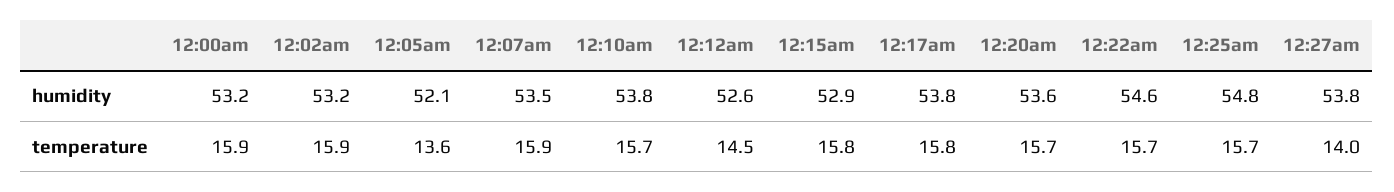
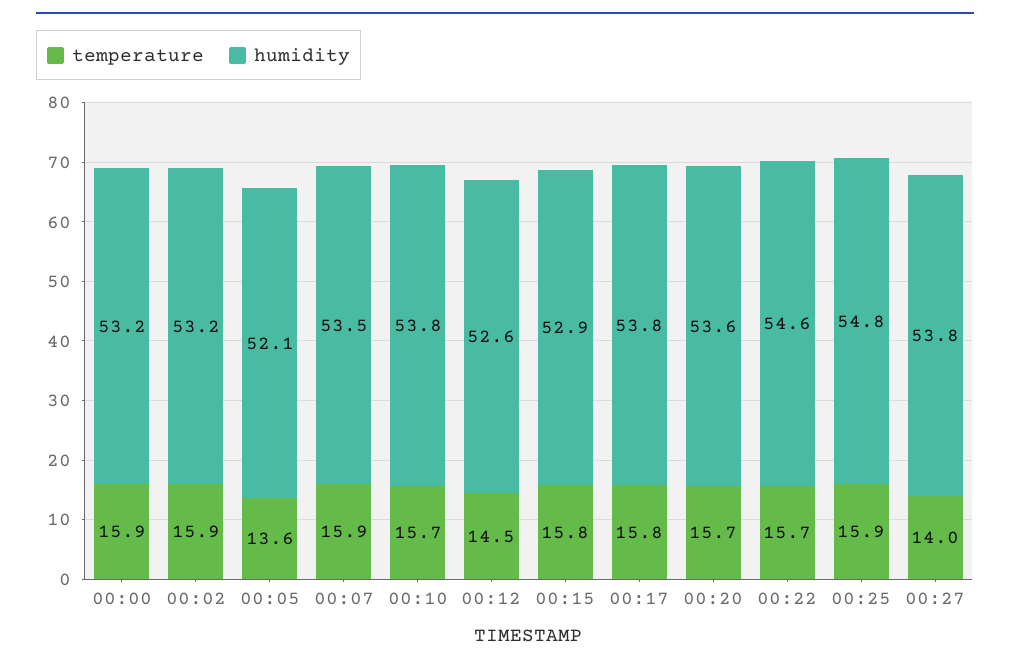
temperature, 12:25am: 15.7 -> 15.9

